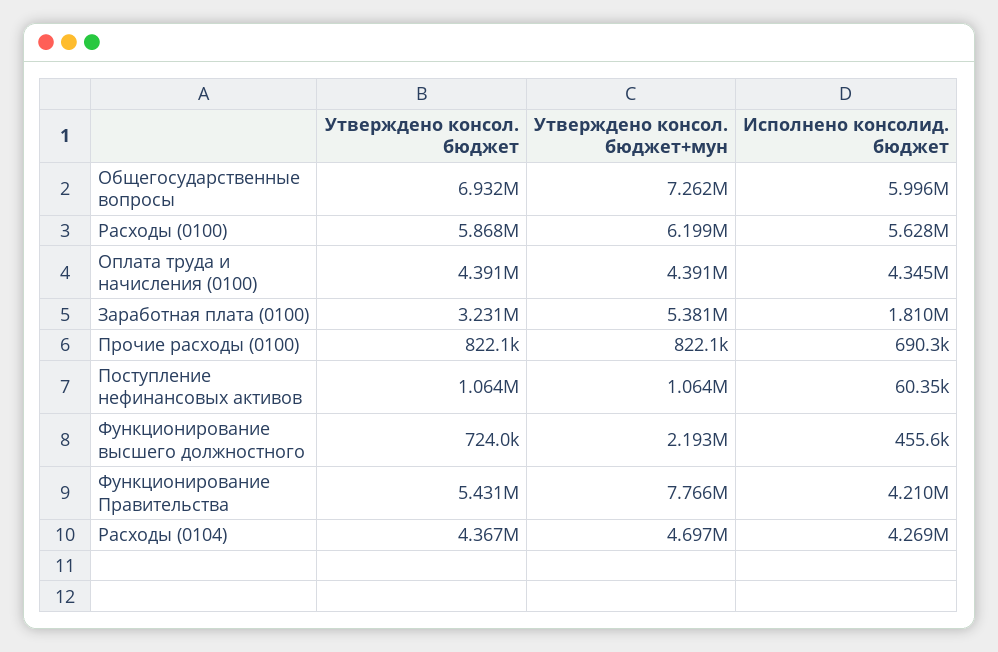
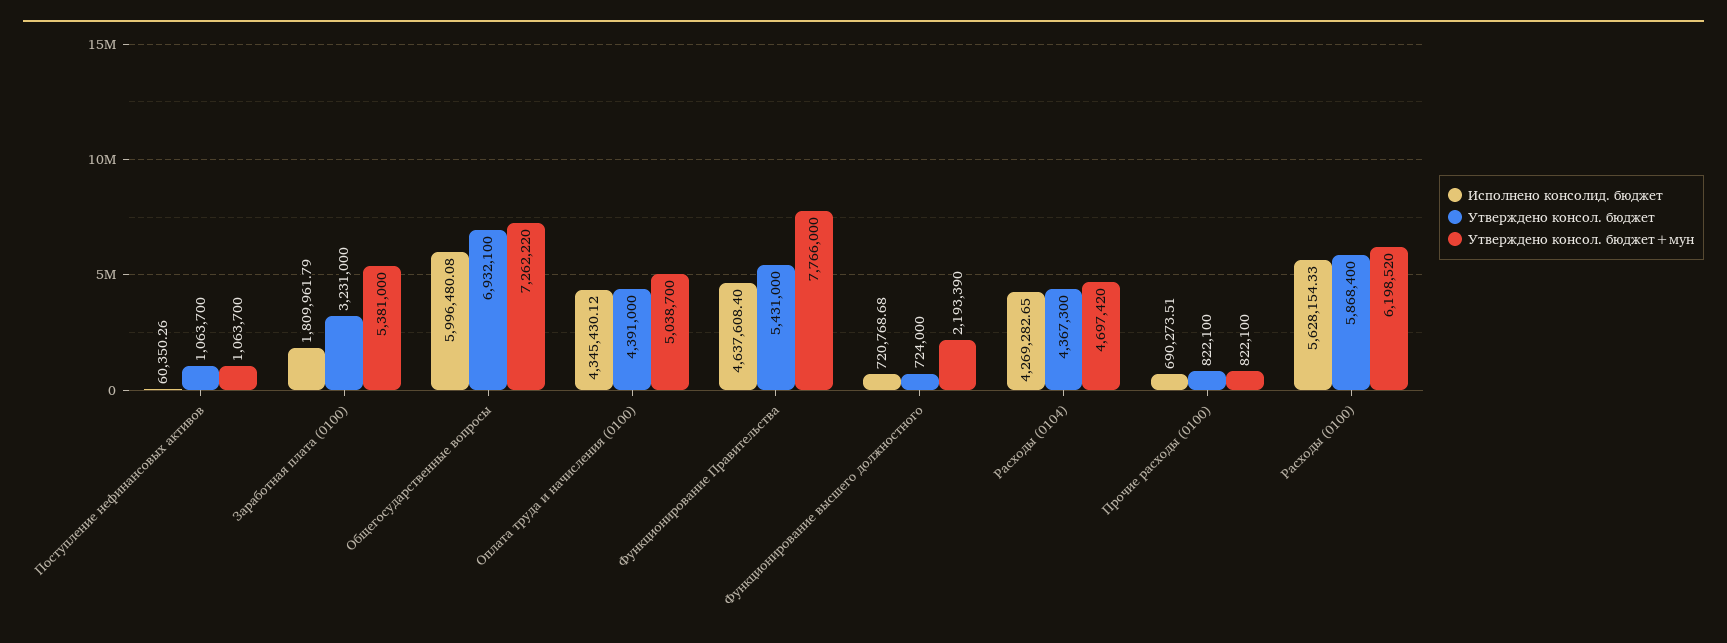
Утверждено консол. бюджет+мун, Оплата труда и начисления (0100): 4391000 -> 5038700
Исполнено консолид. бюджет, Функционирование высшего должностного: 455600 -> 720768.68
Исполнено консолид. бюджет, Функционирование Правительства: 4210000 -> 4637608.4

